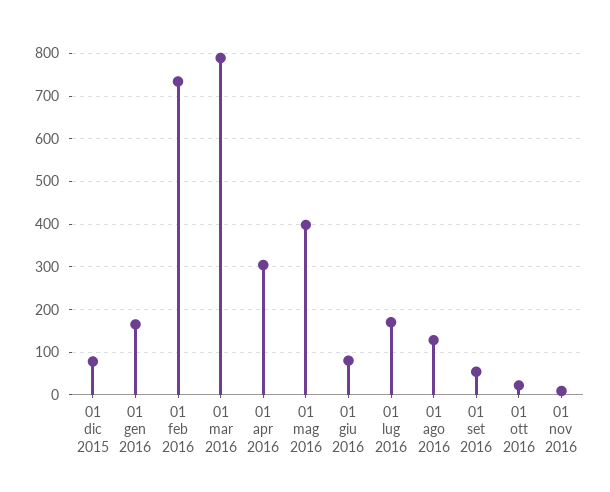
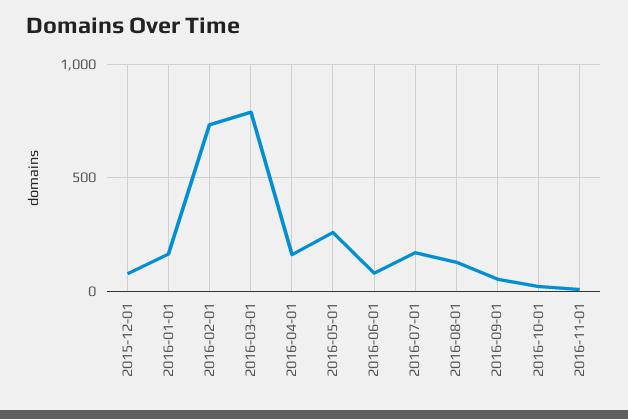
01 apr 2016: 300 -> 150
01 mag 2016: 400 -> 250

